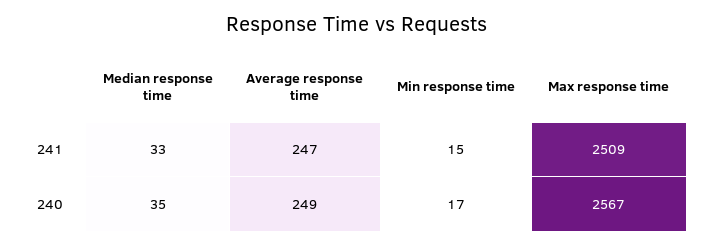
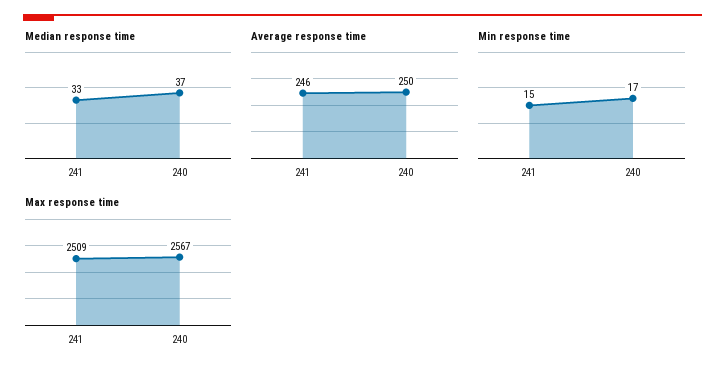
Average response time, 241: 247 -> 246
Median response time, 240: 35 -> 37
Average response time, 240: 249 -> 250

